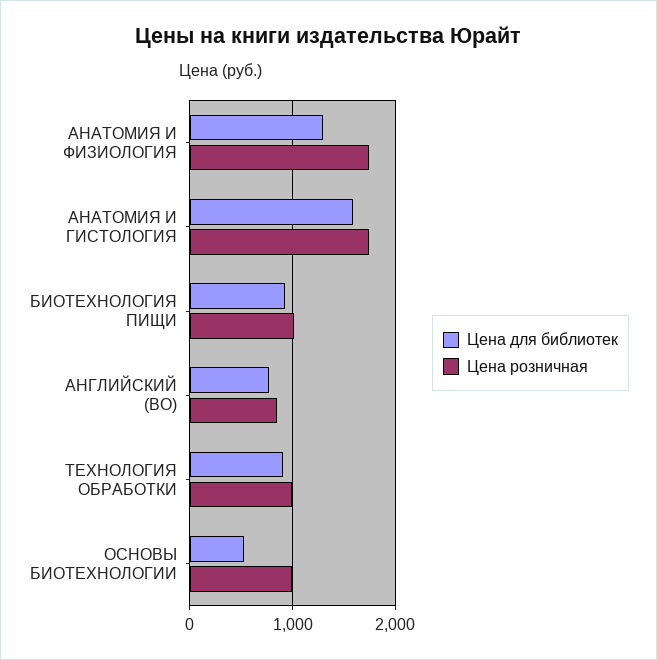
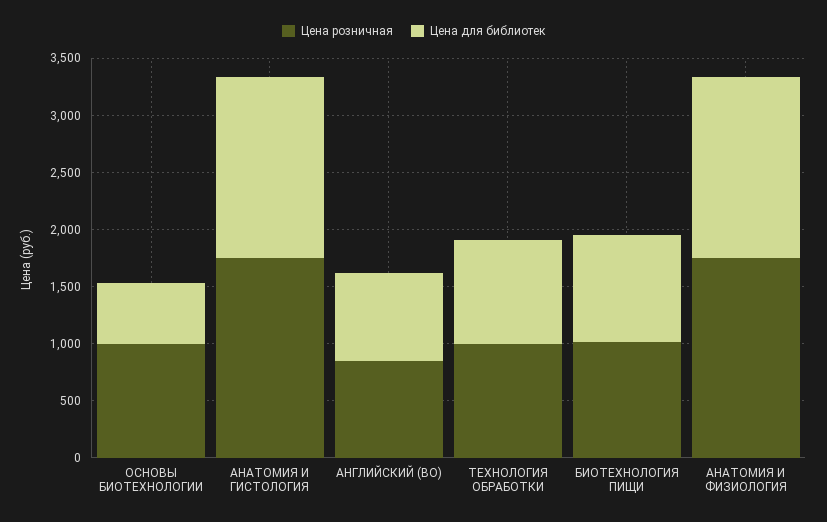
Цена для библиотек, АНАТОМИЯ И ФИЗИОЛОГИЯ: 1300 -> 1600

